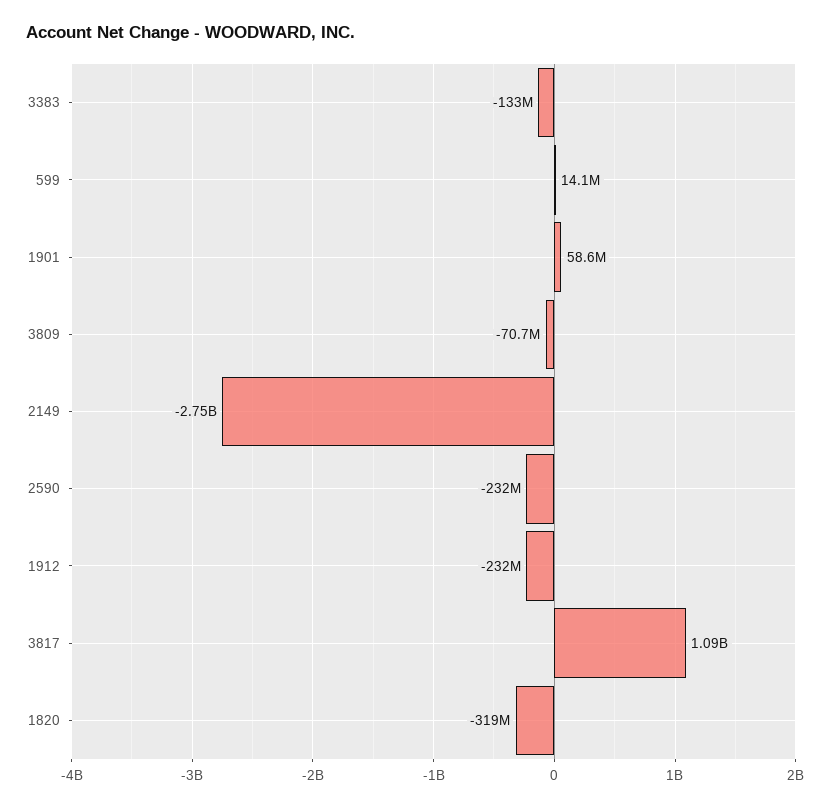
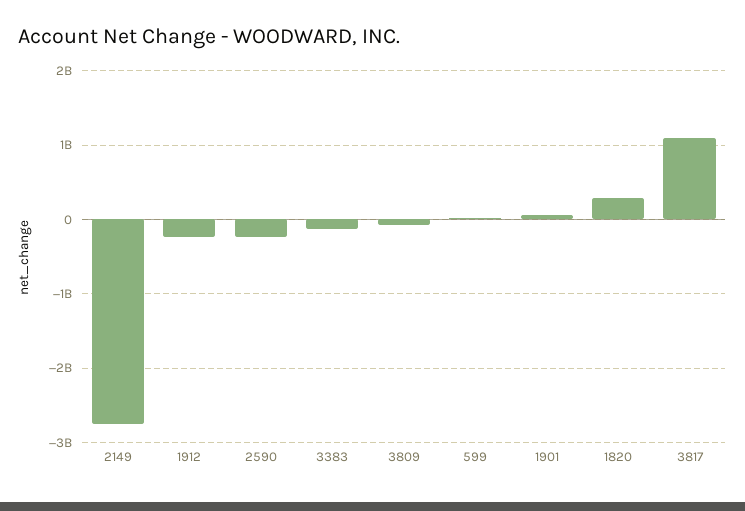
1820: -319000000 -> 300000000

